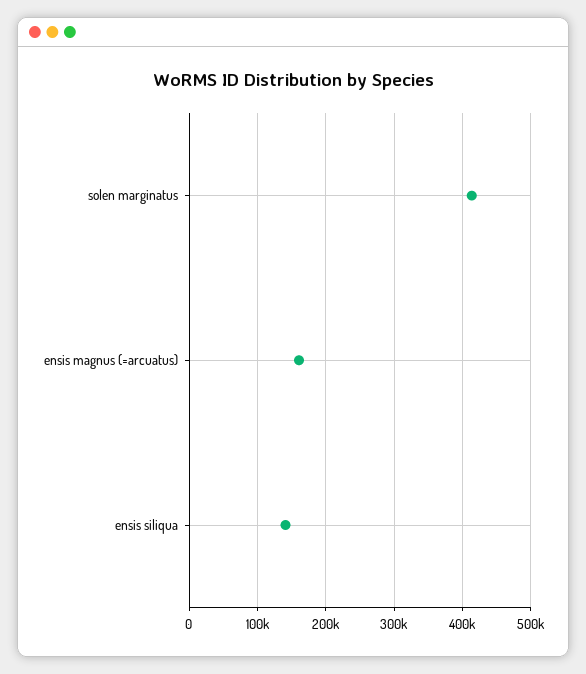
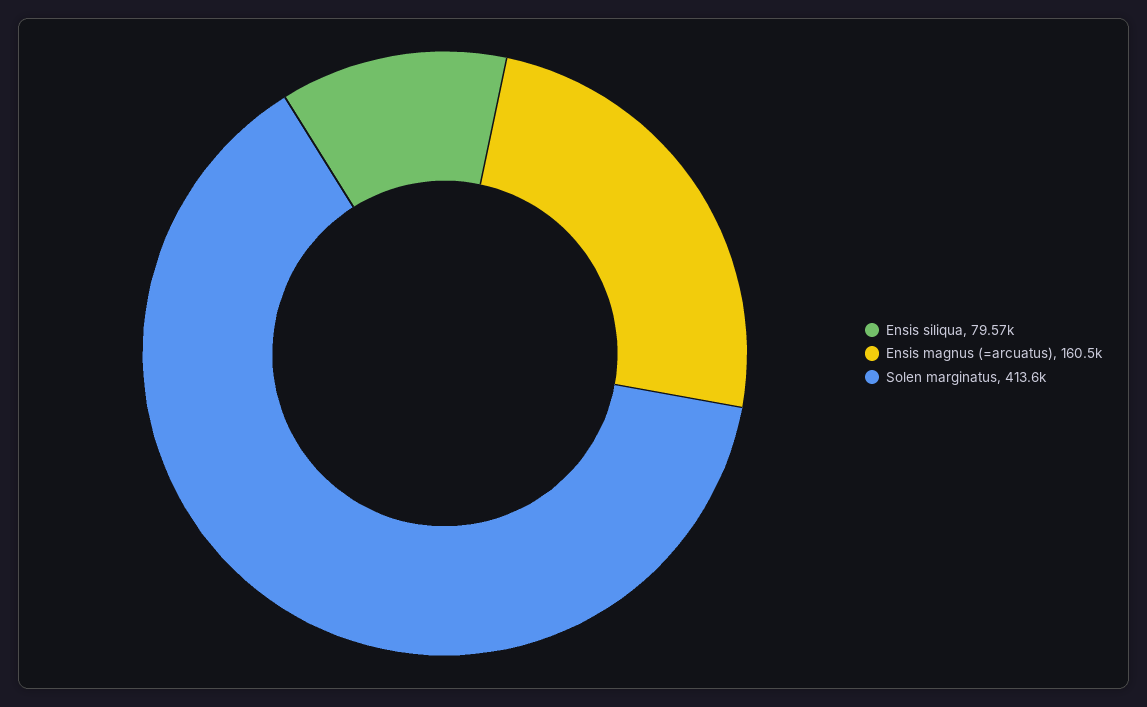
ensis siliqua: 140000 -> 79570

